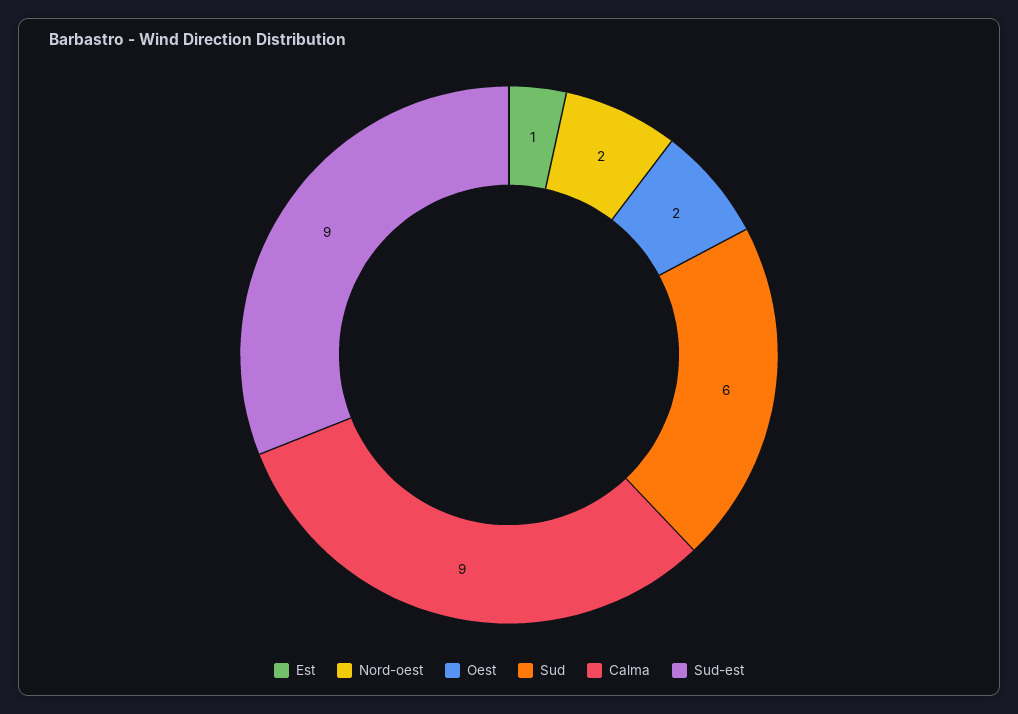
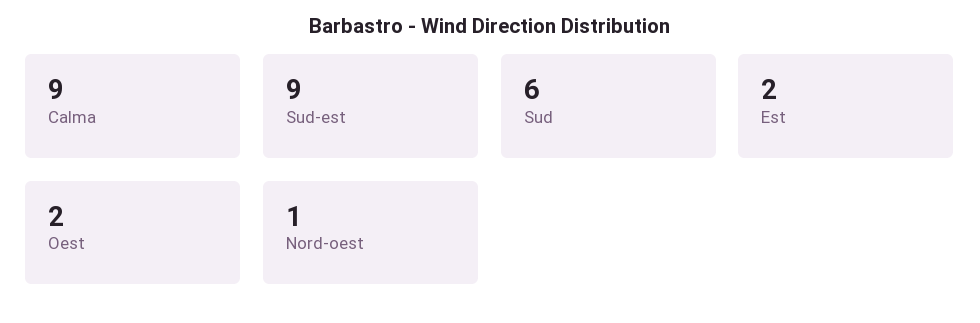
Est: 1 -> 2
Nord-oest: 2 -> 1

